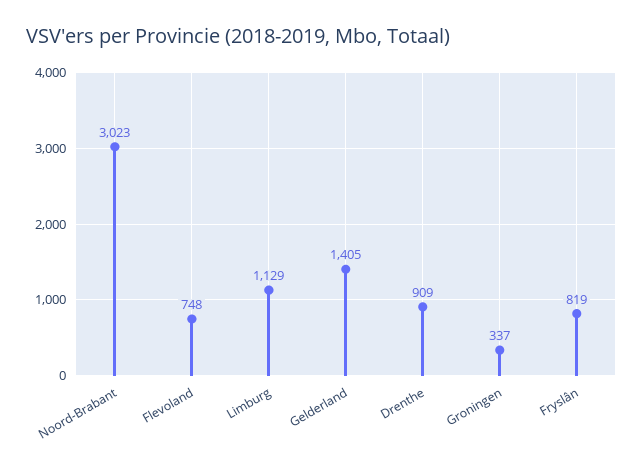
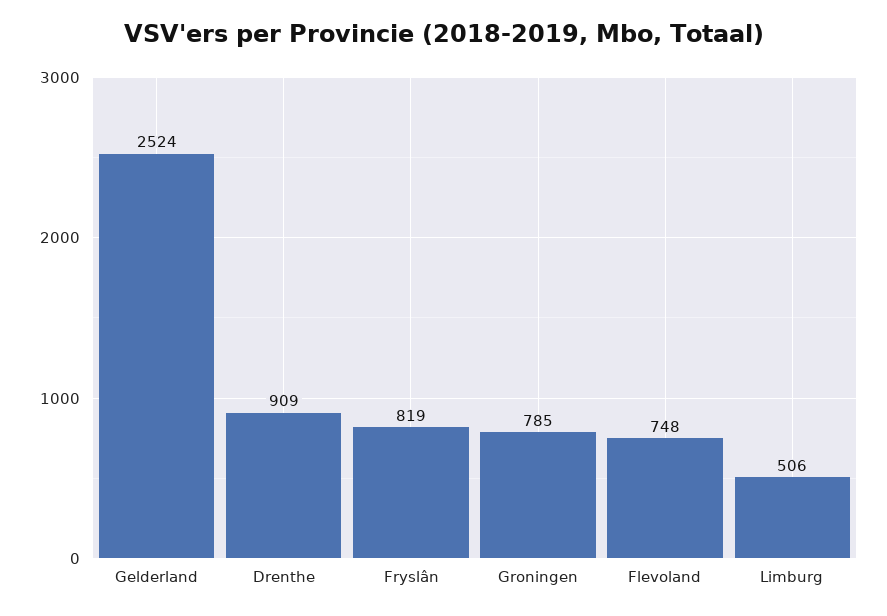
Noord-Brabant: 3023 -> none
Limburg: 1129 -> 506
Gelderland: 1405 -> 2524
Groningen: 337 -> 785

